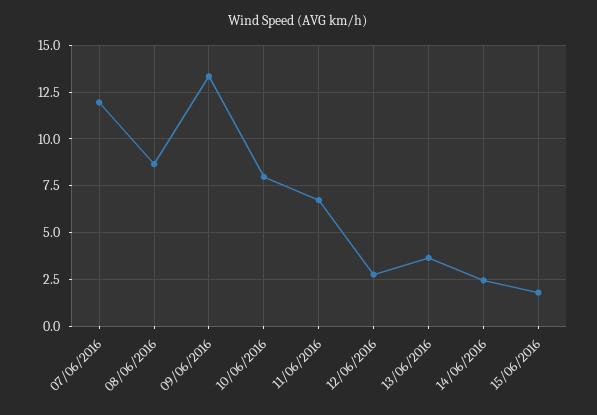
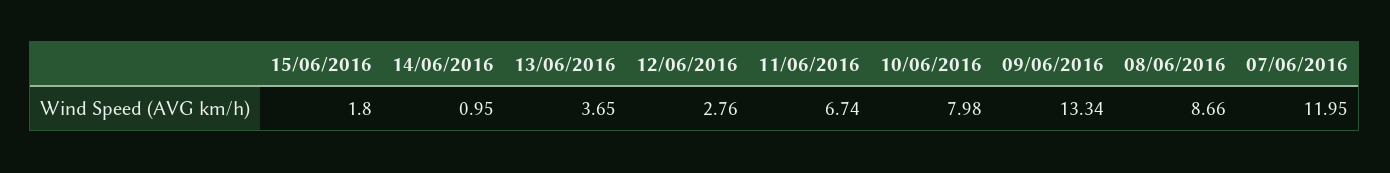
14/06/2016: 2.5 -> 0.95

